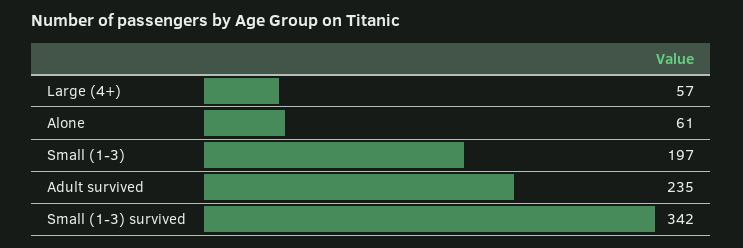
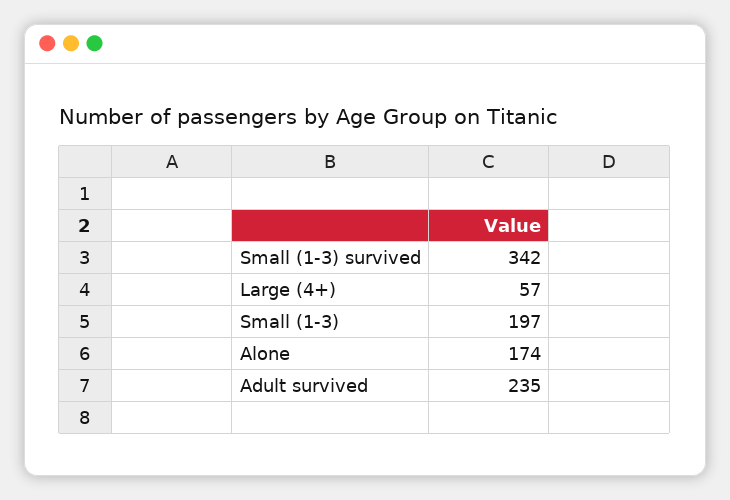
Alone: 61 -> 174

